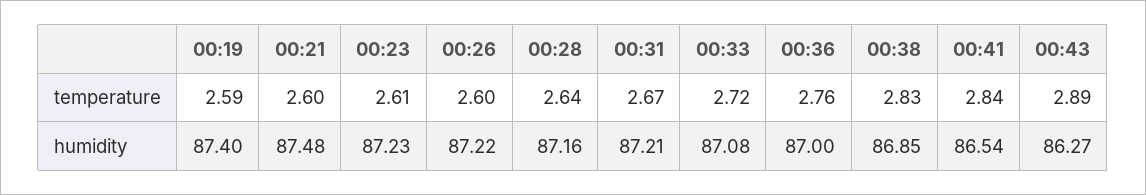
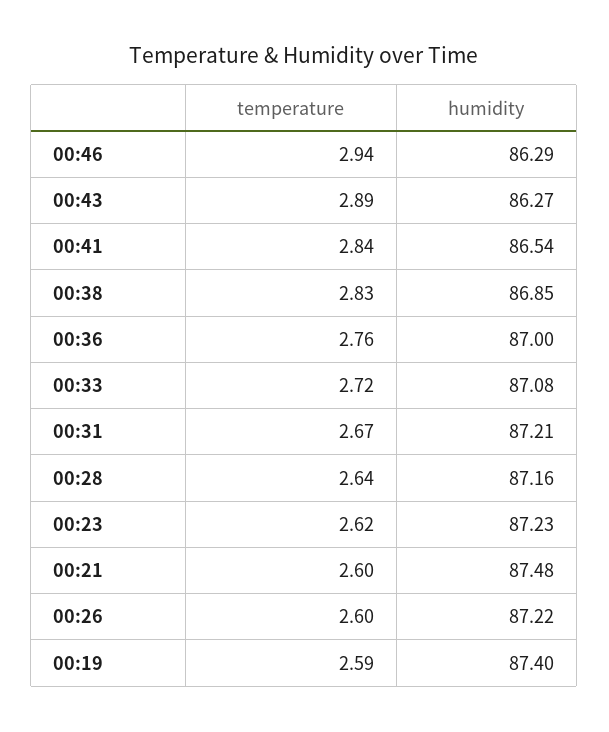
00:23, temperature: 2.61 -> 2.62
00:46, temperature: none -> 2.94
00:46, humidity: none -> 86.29

